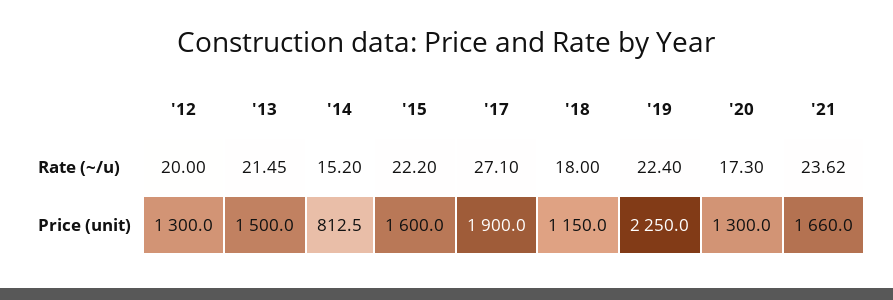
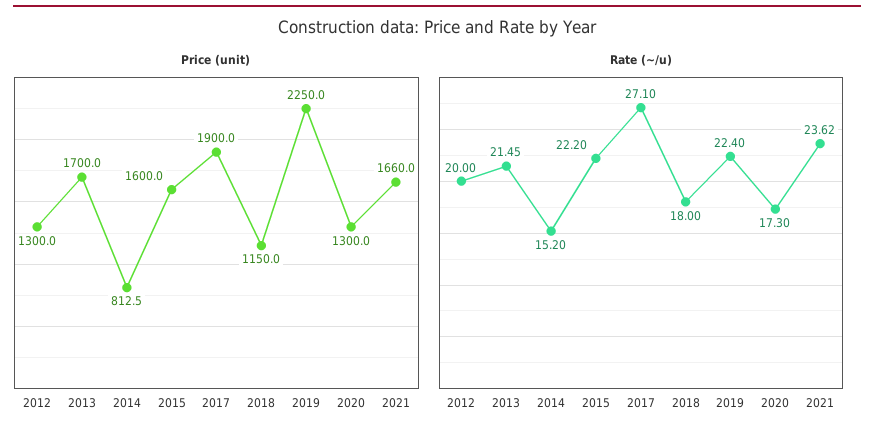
Price (unit), '13: 1500 -> 1700

